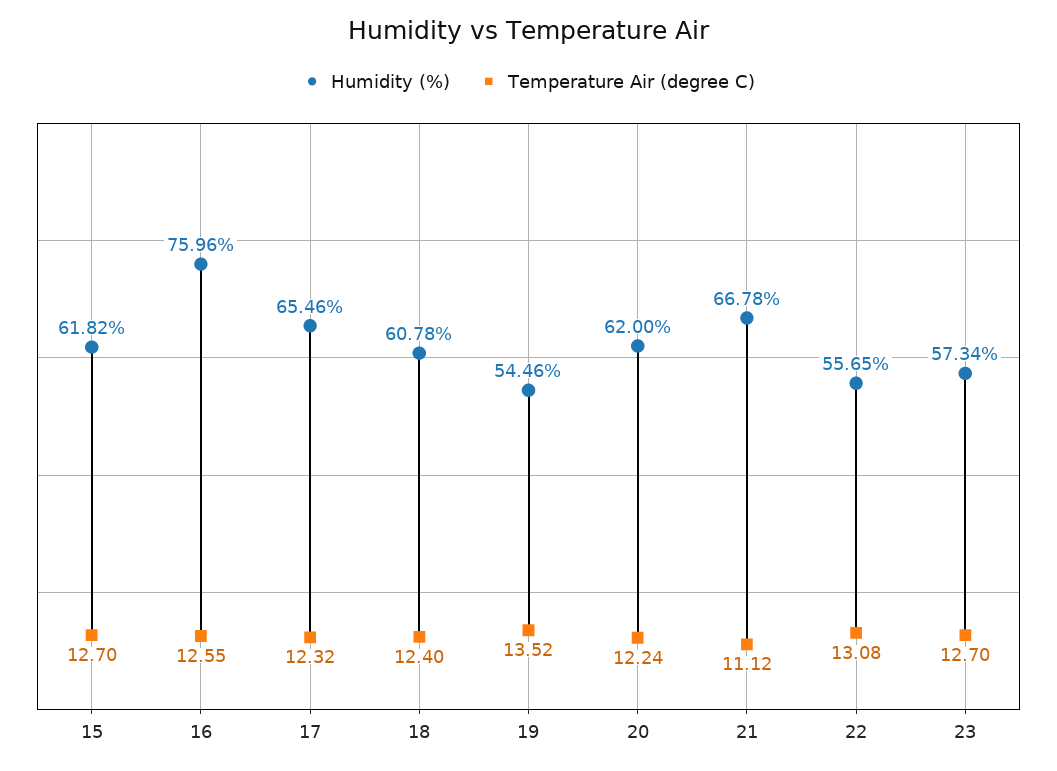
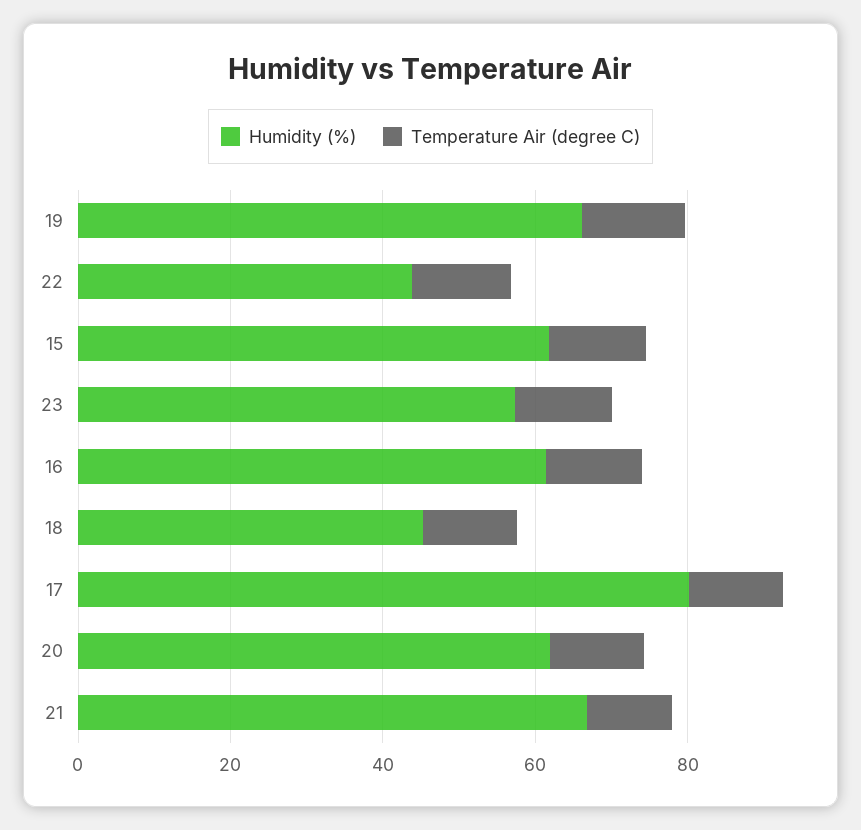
Humidity (%), 16: 75.96 -> 60
Humidity (%), 17: 65.46 -> 80
Humidity (%), 18: 60.78 -> 45
Humidity (%), 19: 54.46 -> 65
Humidity (%), 22: 55.65 -> 45

